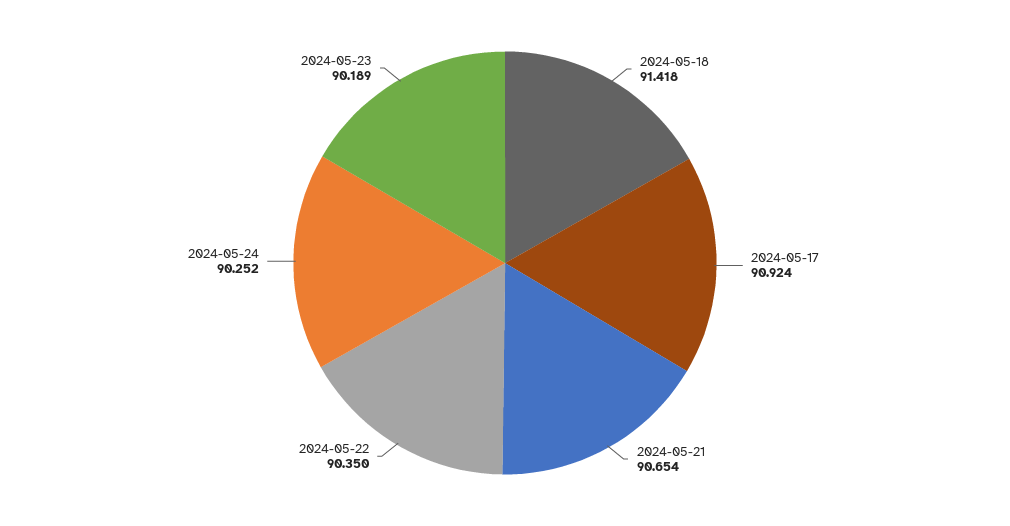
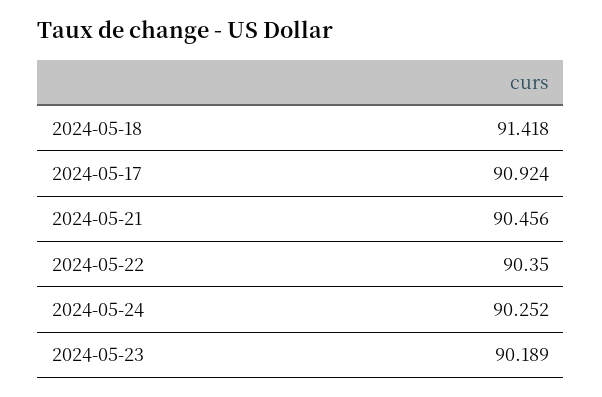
2024-05-21: 90.654 -> 90.456

